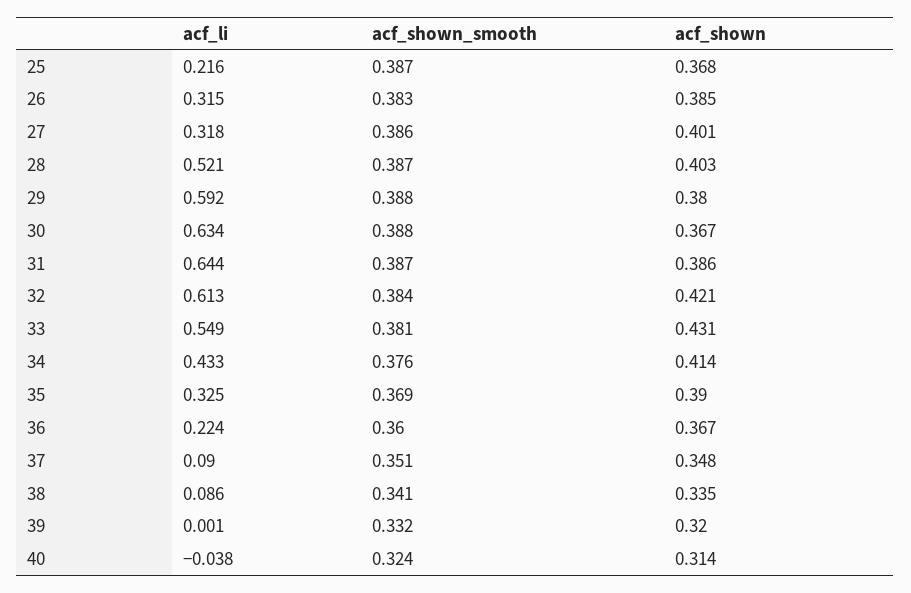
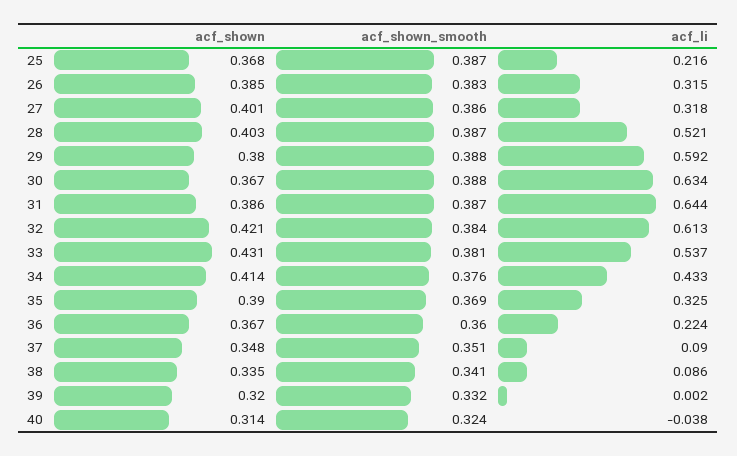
acf_li, 33: 0.549 -> 0.537
acf_li, 39: 0.001 -> 0.002

